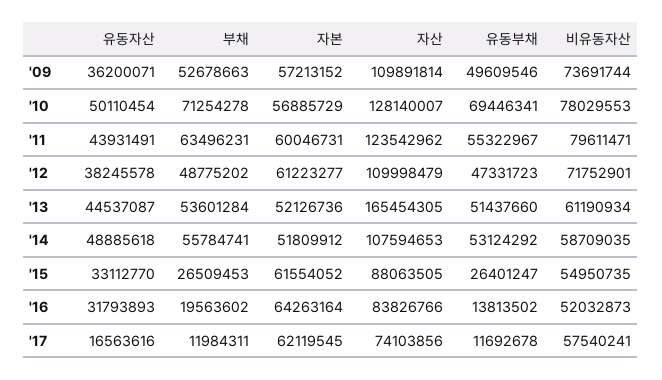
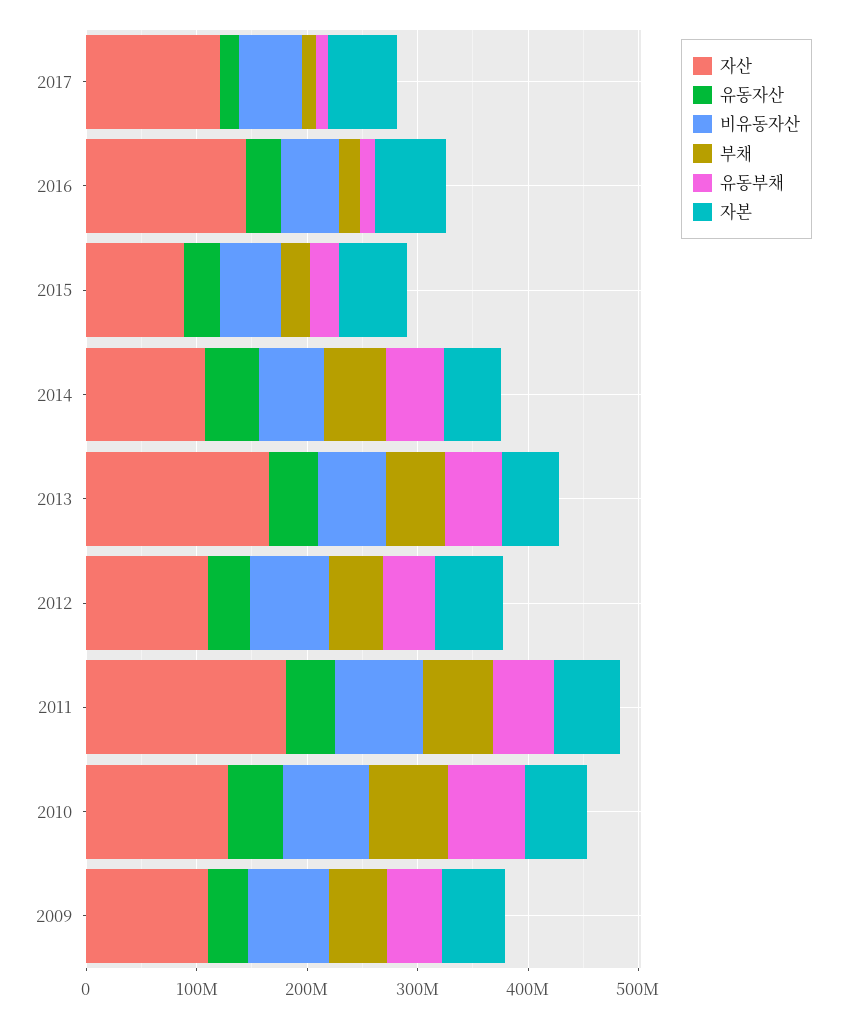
자산, '11: 123542962 -> 180000000
자산, '16: 83826766 -> 140000000
자산, '17: 74103856 -> 120000000

